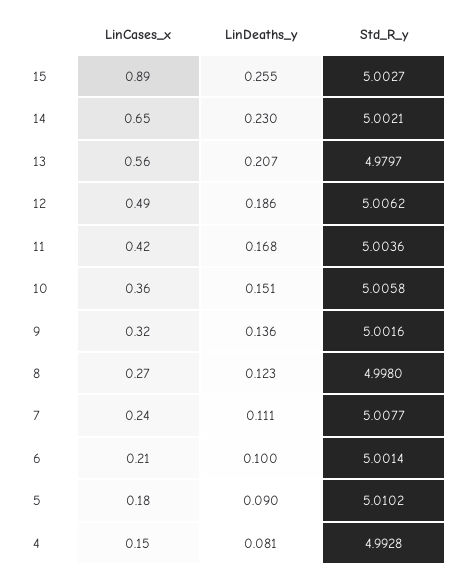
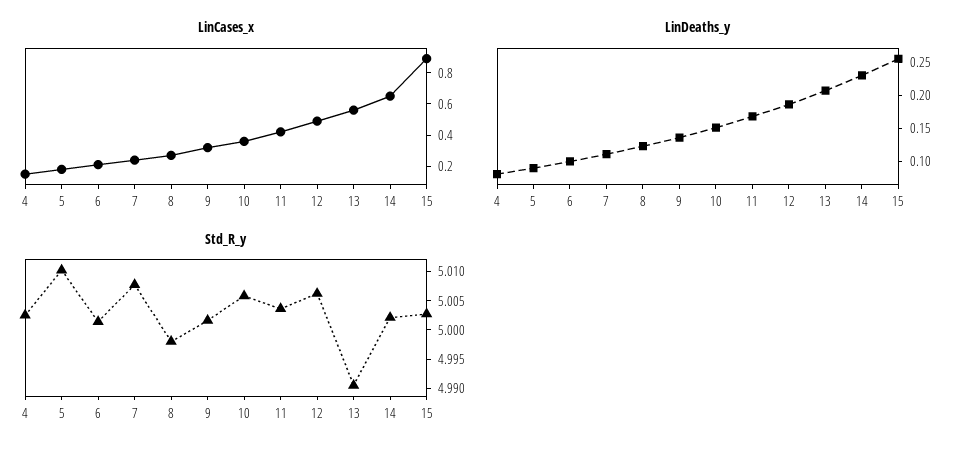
Std_R_y, 13: 4.9797 -> 4.99
Std_R_y, 4: 4.9928 -> 5.0025

